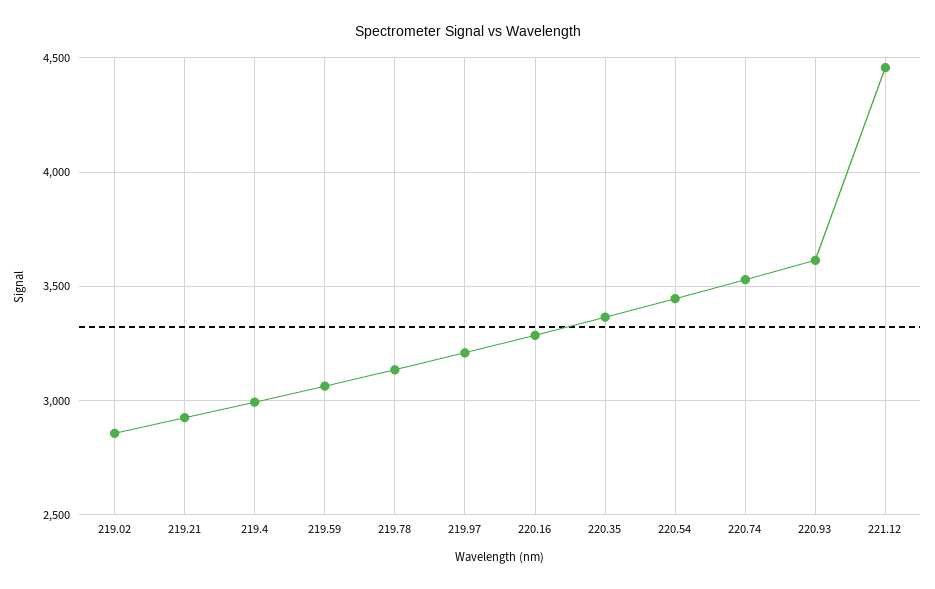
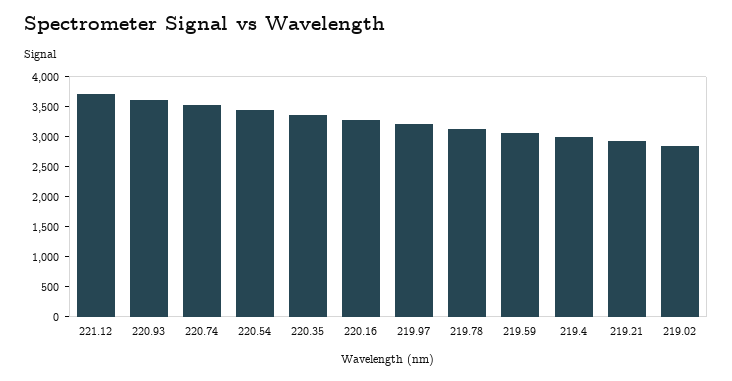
221.12: 4450 -> 3750

